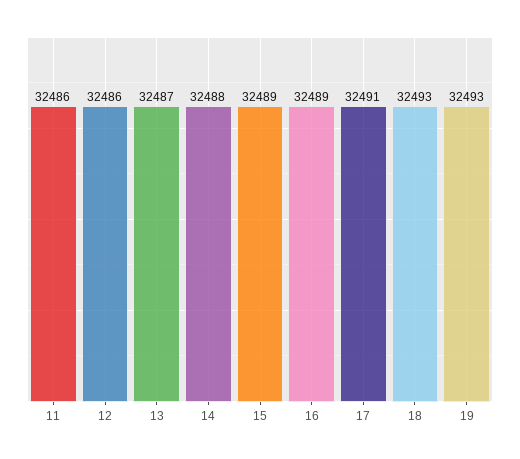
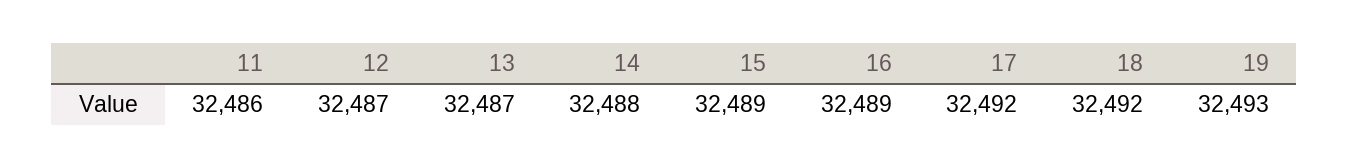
12: 32486 -> 32487
17: 32491 -> 32492
18: 32493 -> 32492

